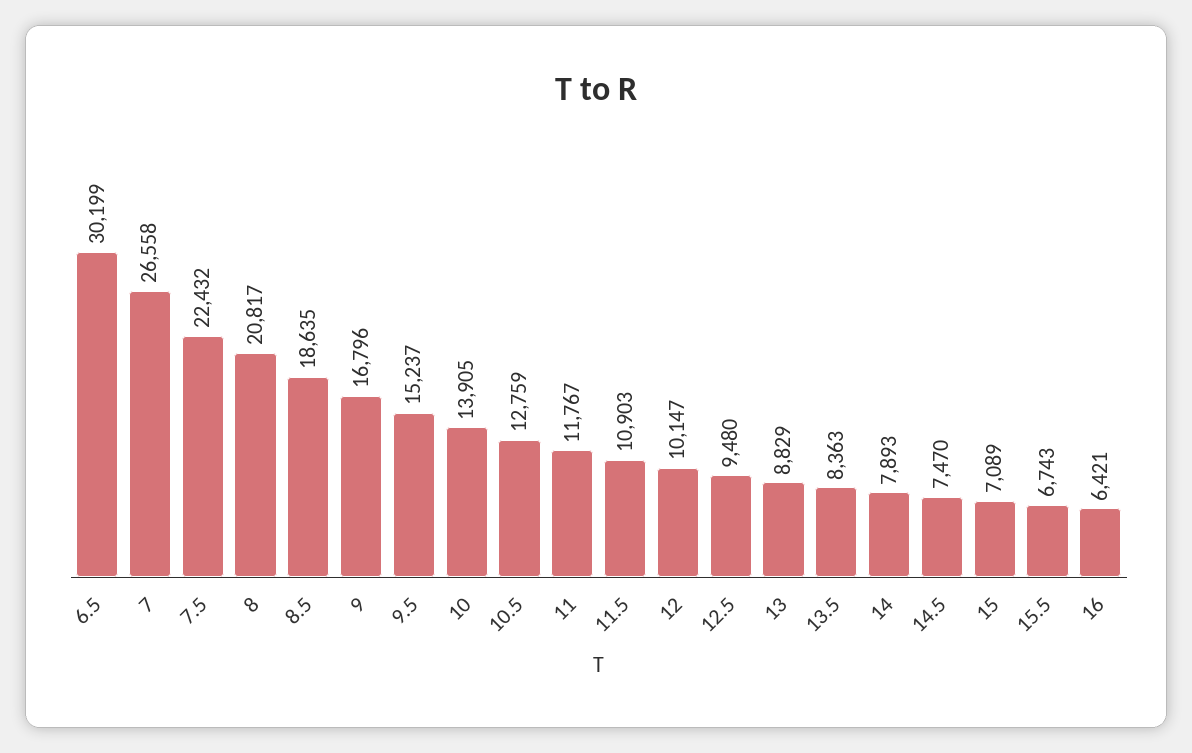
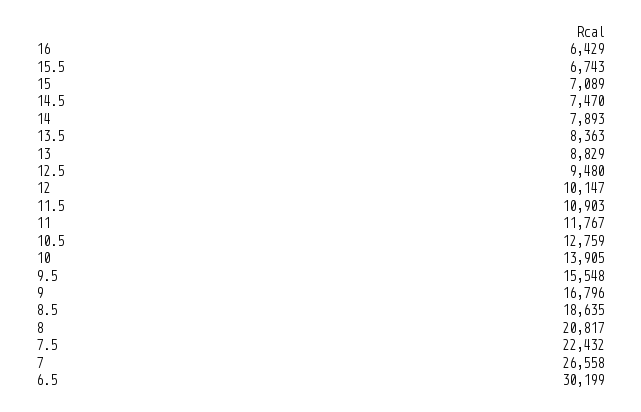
9.5: 15237 -> 15548
16: 6421 -> 6429

